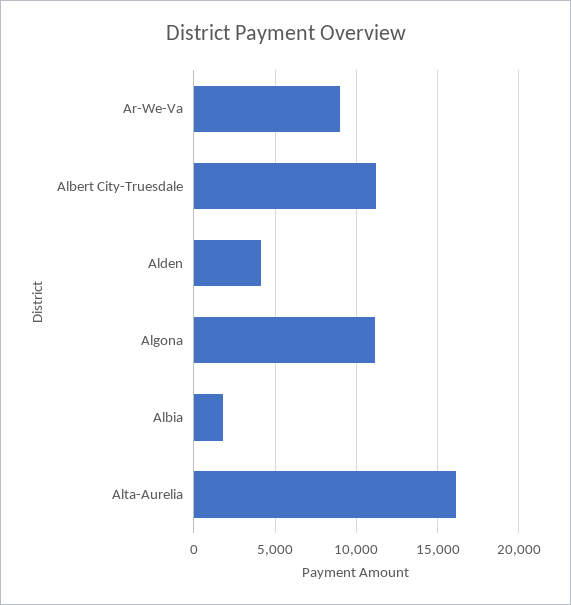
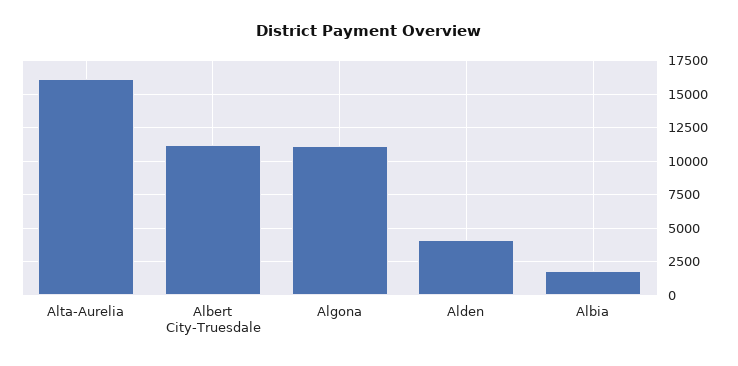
Ar-We-Va: 9000 -> none

